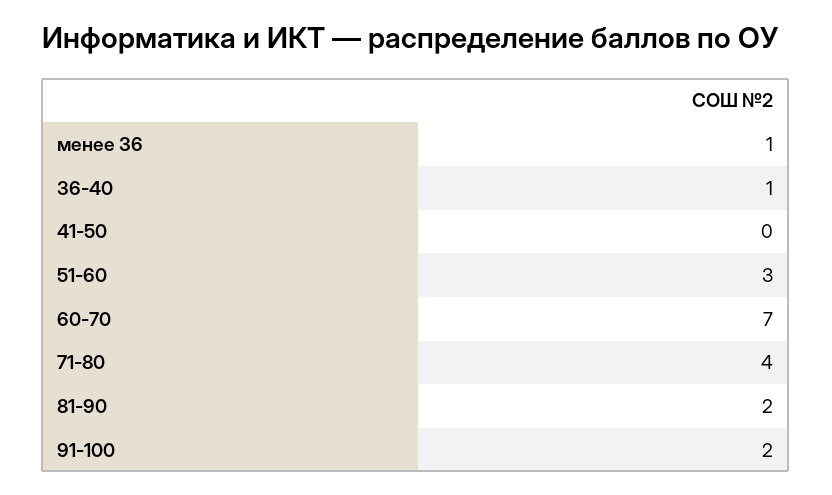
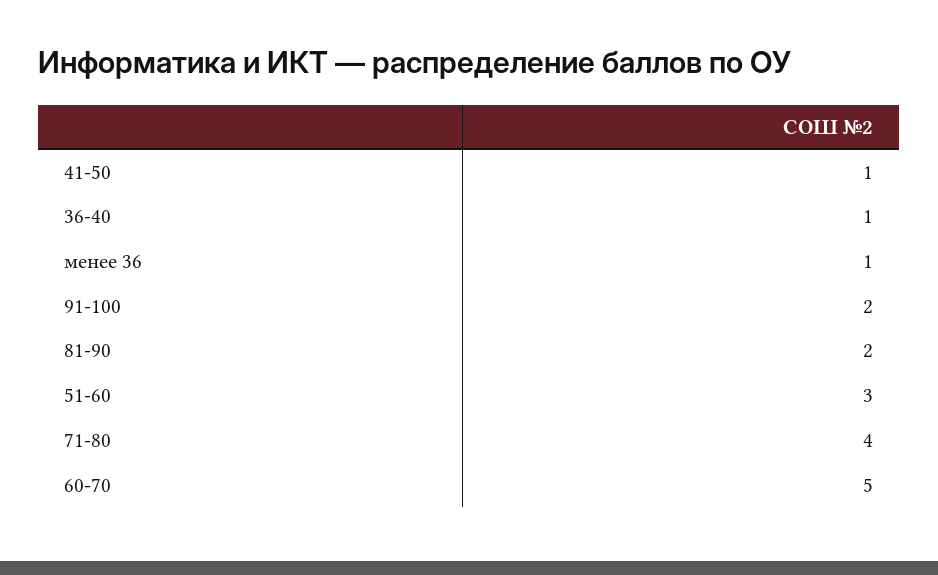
41-50: 0 -> 1
60-70: 7 -> 5

